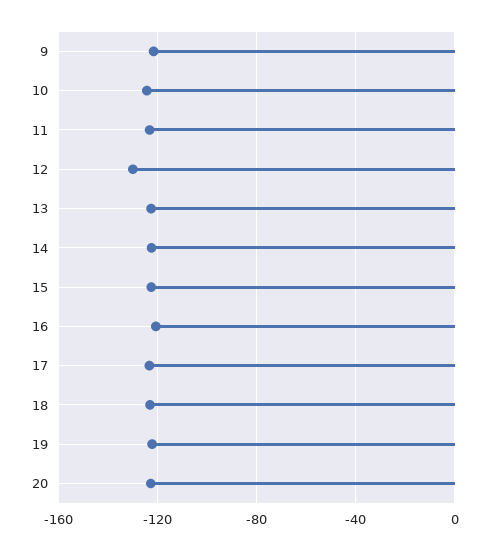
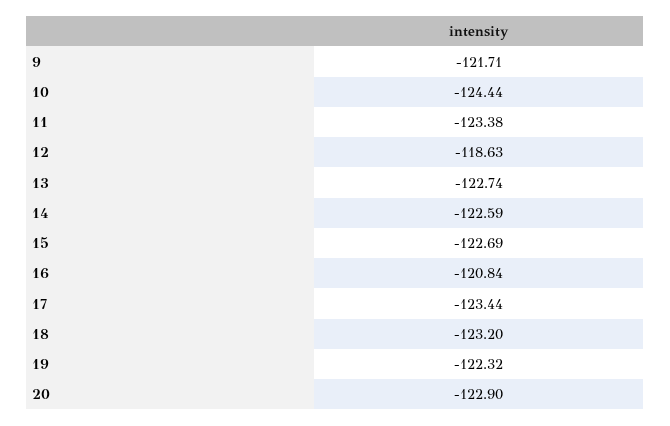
12: -130 -> -118.63

